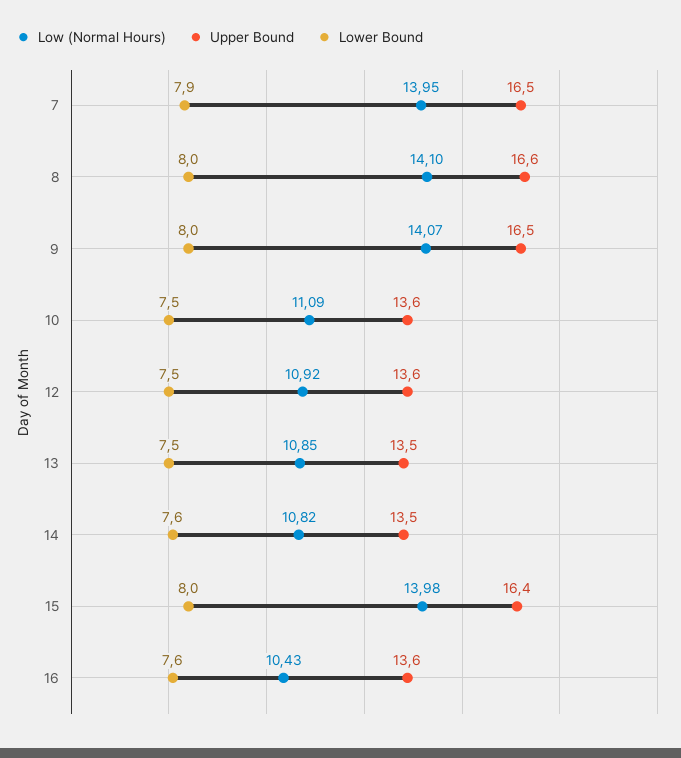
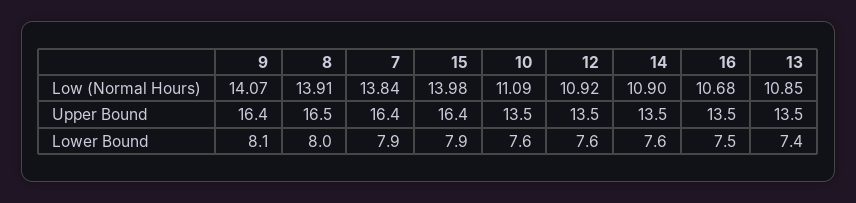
Low (Normal Hours), 7: 13.95 -> 13.84
Upper Bound, 7: 16.5 -> 16.4
Low (Normal Hours), 8: 14.1 -> 13.91
Upper Bound, 8: 16.6 -> 16.5
Upper Bound, 9: 16.5 -> 16.4
Lower Bound, 9: 8 -> 8.1
Upper Bound, 10: 13.6 -> 13.5
Lower Bound, 10: 7.5 -> 7.6
Upper Bound, 12: 13.6 -> 13.5
Lower Bound, 12: 7.5 -> 7.6
Lower Bound, 13: 7.5 -> 7.4
Low (Normal Hours), 14: 10.82 -> 10.9
Lower Bound, 15: 8 -> 7.9
Low (Normal Hours), 16: 10.43 -> 10.68
Upper Bound, 16: 13.6 -> 13.5
Lower Bound, 16: 7.6 -> 7.5

